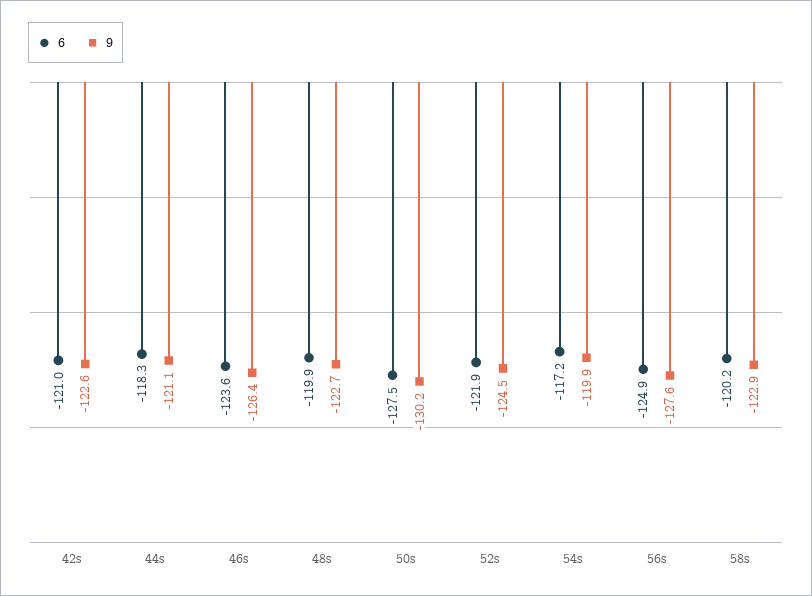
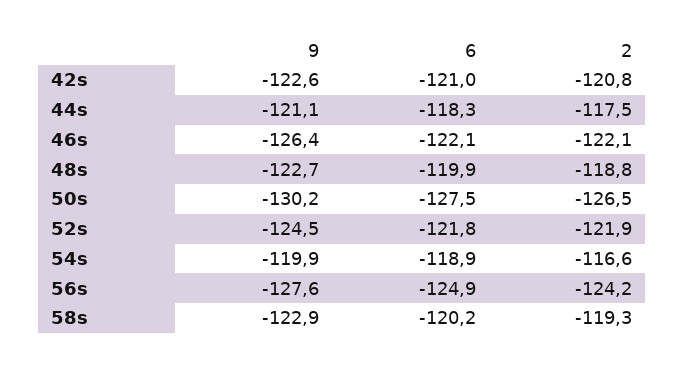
6, 46s: -123.6 -> -122.1
6, 52s: -121.9 -> -121.8
6, 54s: -117.2 -> -118.9
2, 42s: none -> -120.8
2, 44s: none -> -117.5
2, 46s: none -> -122.1
2, 48s: none -> -118.8
2, 50s: none -> -126.5
2, 52s: none -> -121.9
2, 54s: none -> -116.6
2, 56s: none -> -124.2
2, 58s: none -> -119.3

